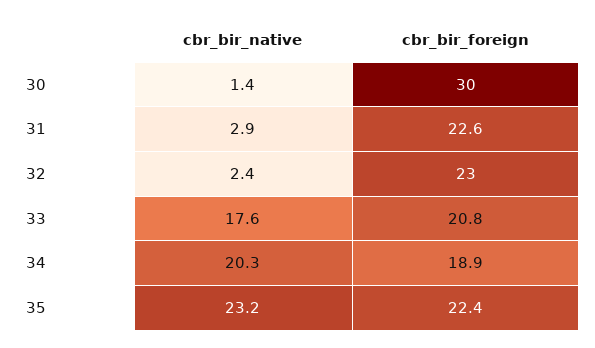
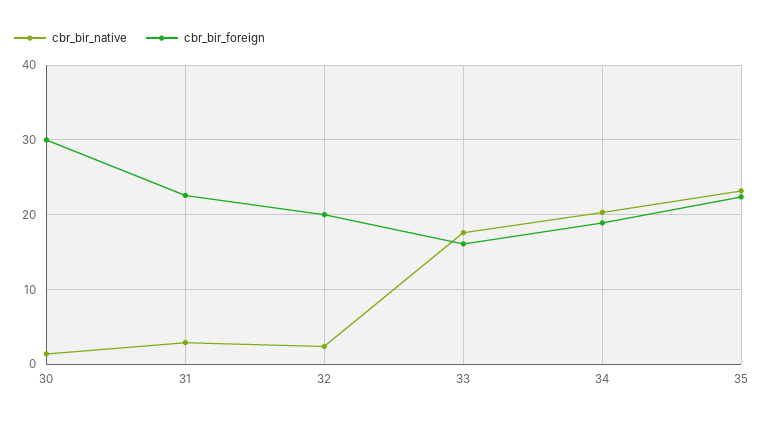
cbr_bir_foreign, 32: 23 -> 20
cbr_bir_foreign, 33: 20.8 -> 16

